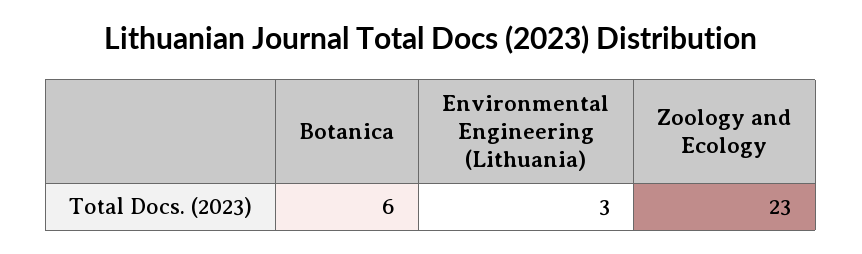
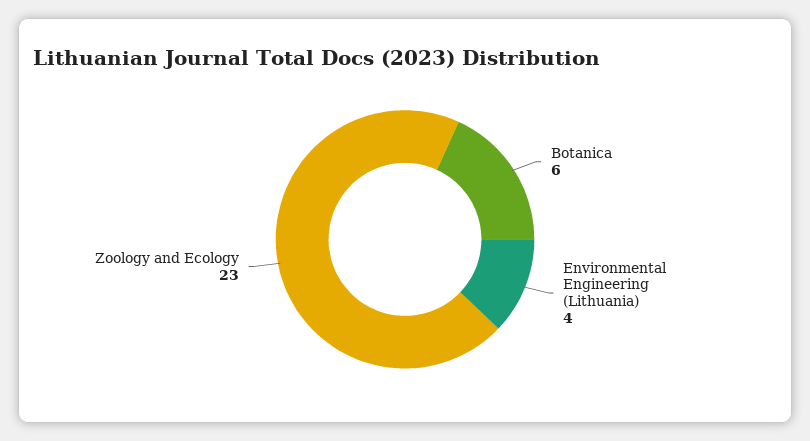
Environmental Engineering (Lithuania): 3 -> 4

